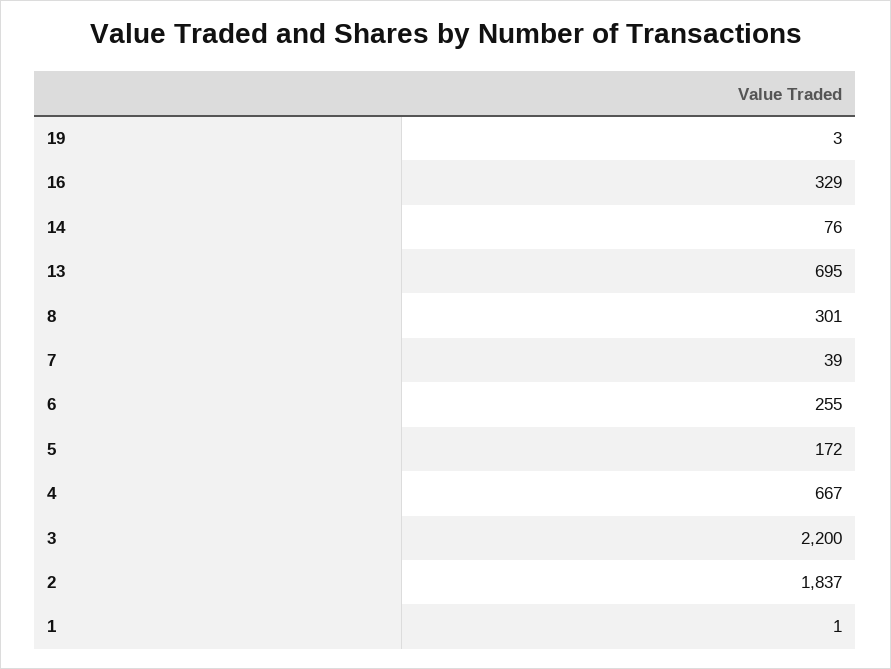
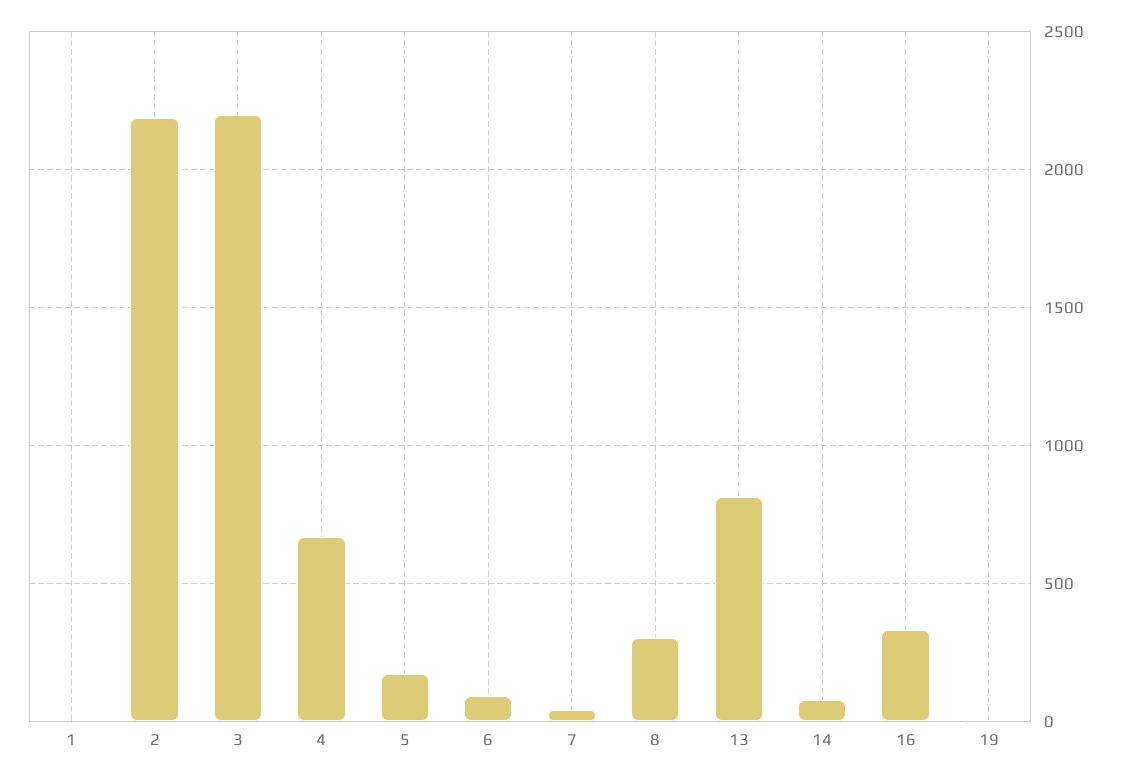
13: 695 -> 800
6: 255 -> 100
2: 1837 -> 2200

